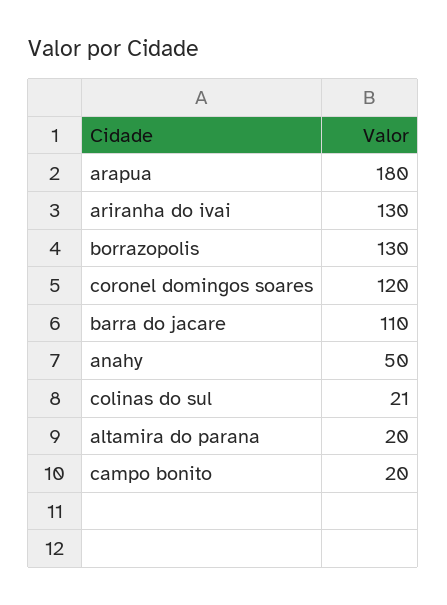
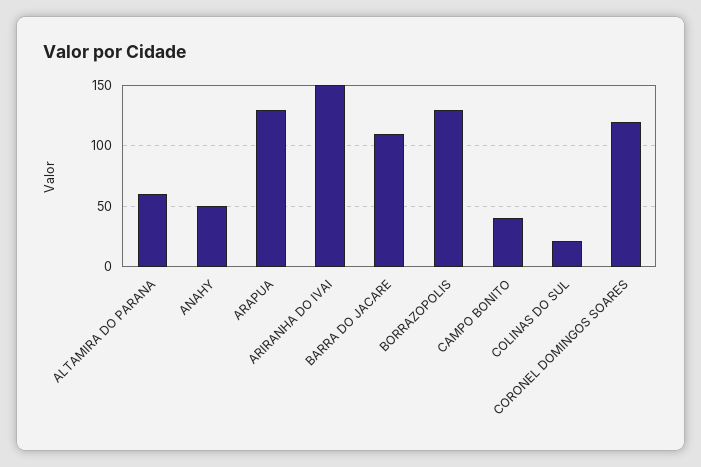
arapua: 180 -> 130
ariranha do ivai: 130 -> 150
altamira do parana: 20 -> 60
campo bonito: 20 -> 40

